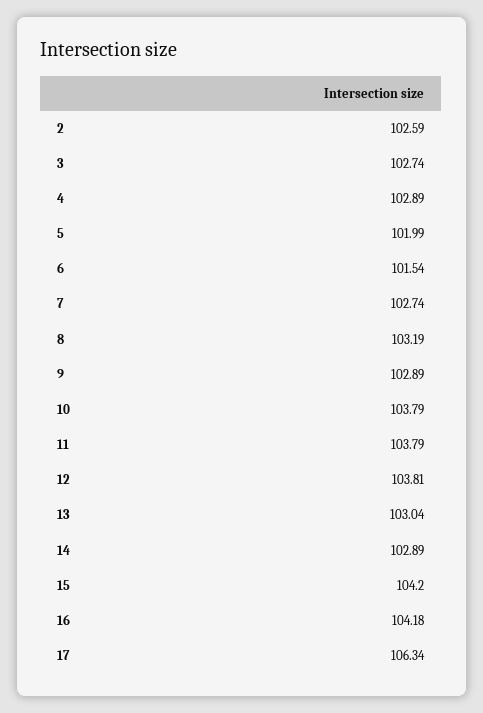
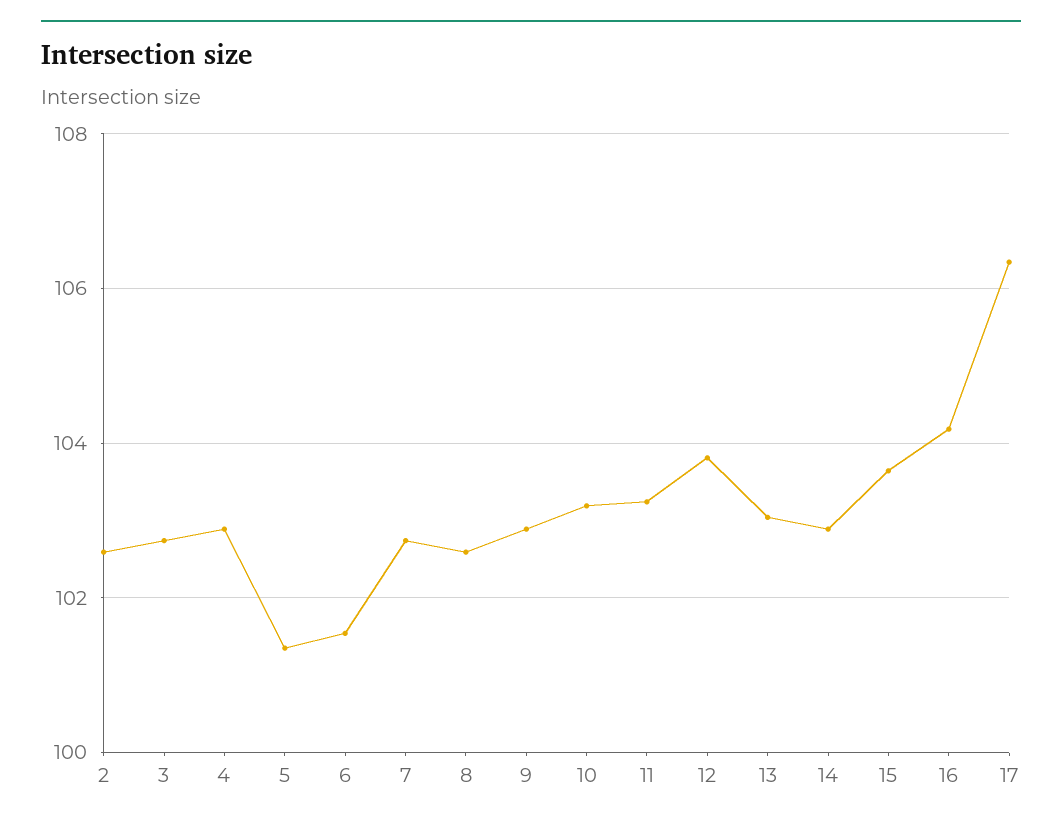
5: 101.99 -> 101.4
8: 103.19 -> 102.6
10: 103.79 -> 103.2
11: 103.79 -> 103.2
15: 104.2 -> 103.6

